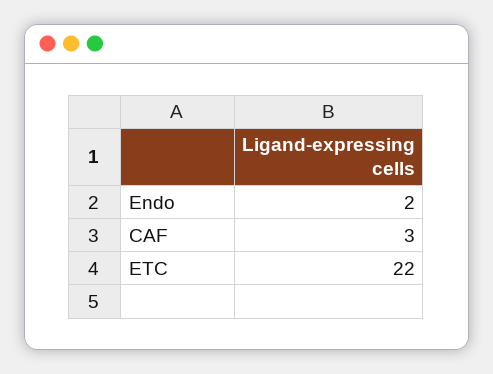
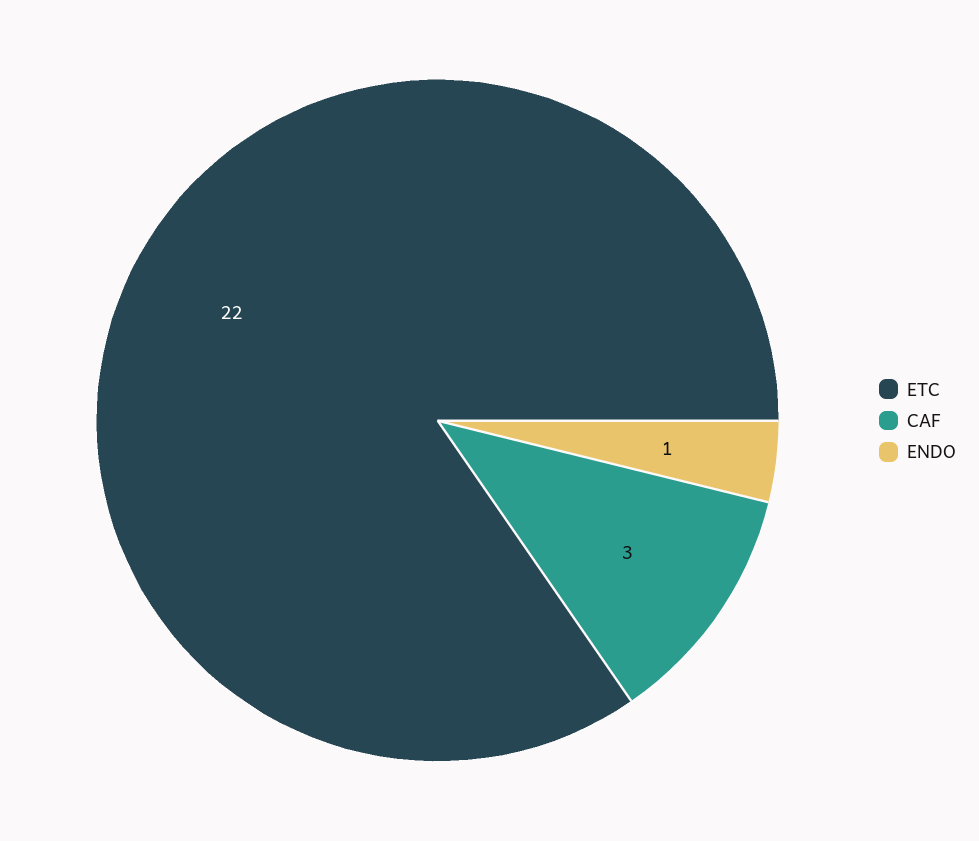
Endo: 2 -> 1

